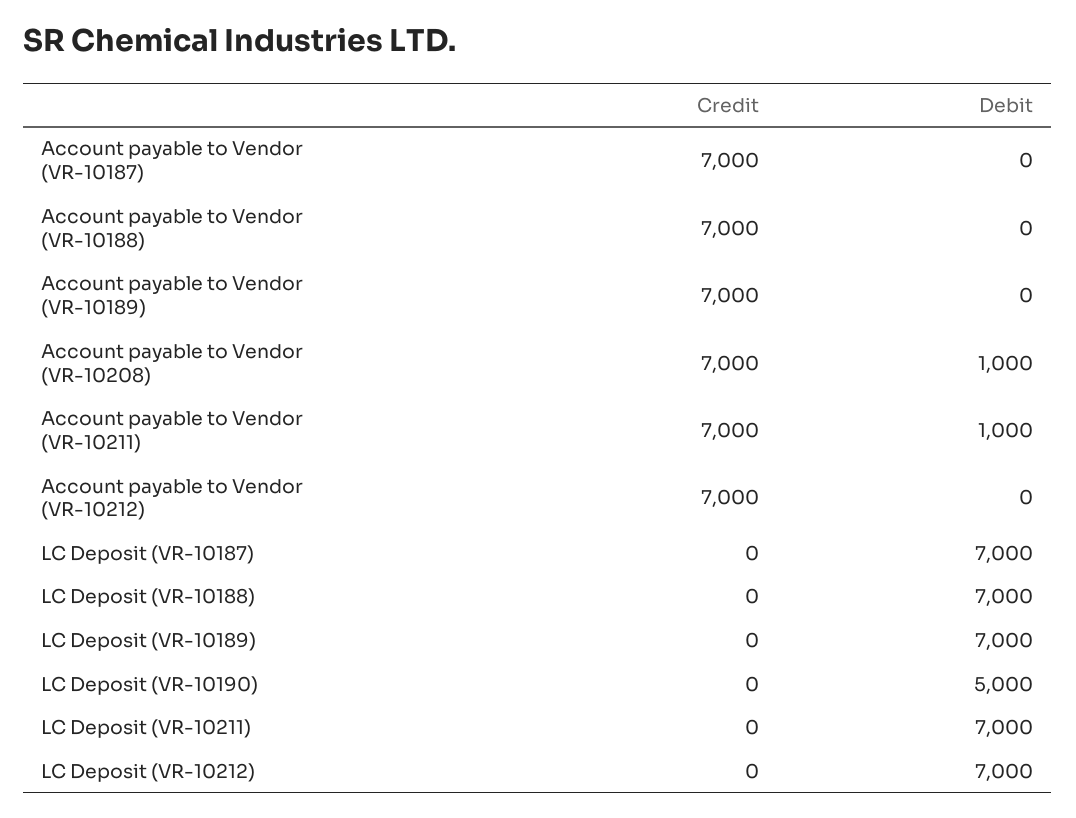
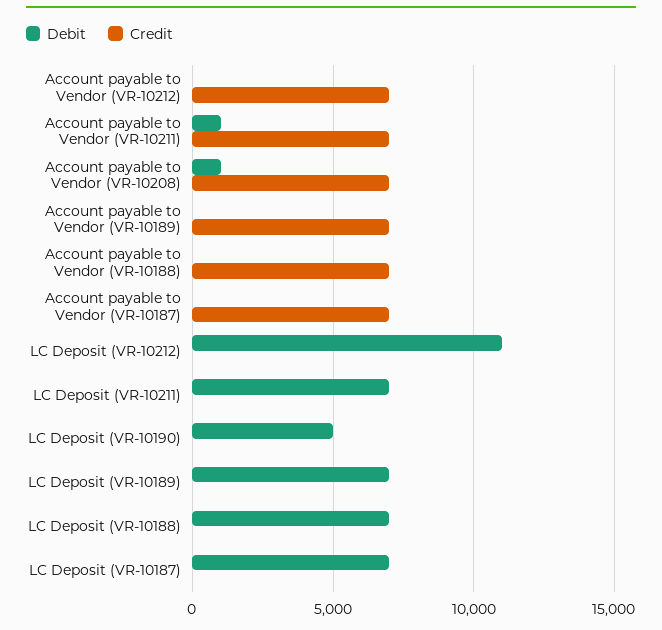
Debit, LC Deposit (VR-10212): 7000 -> 11000

